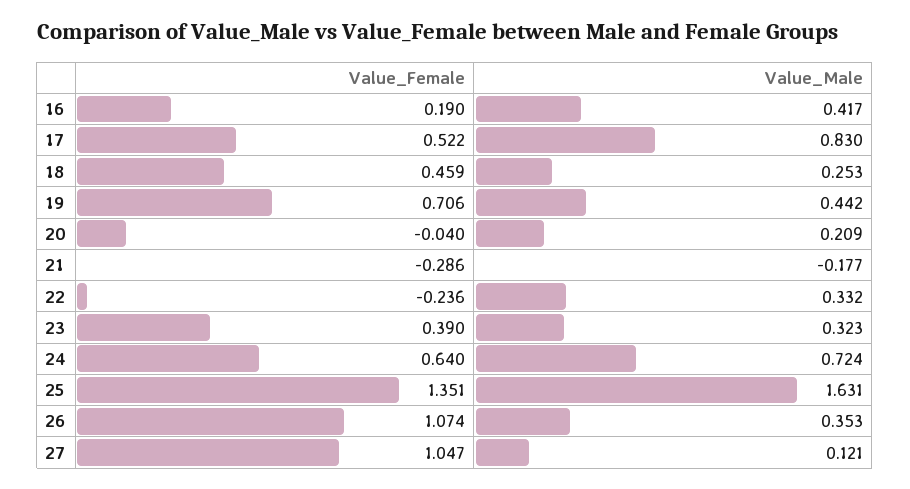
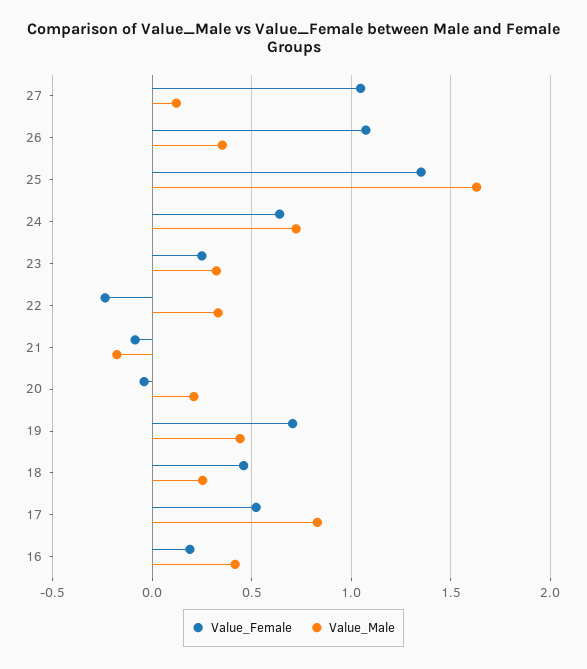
Value_Female, 21: -0.286 -> -0.1
Value_Female, 23: 0.39 -> 0.25

